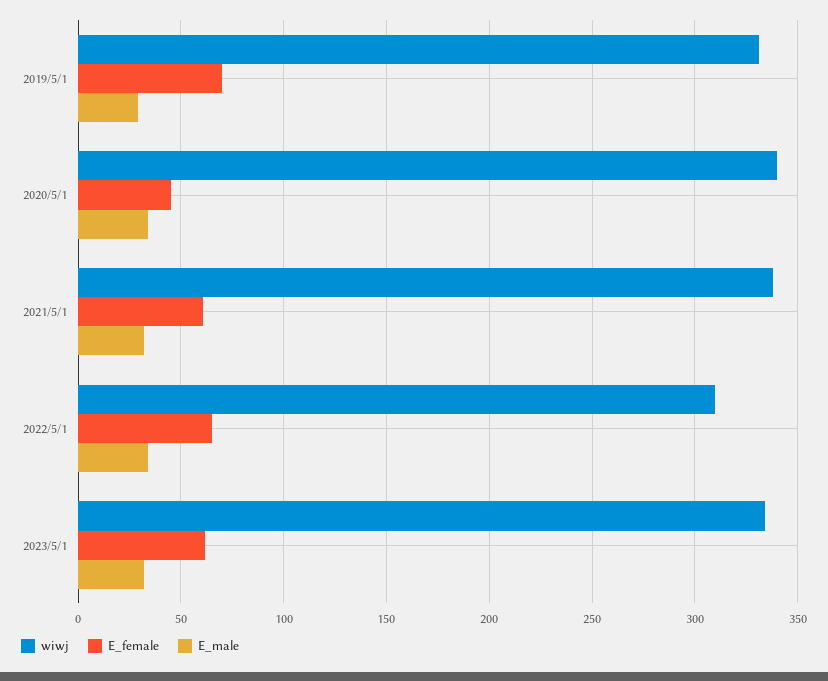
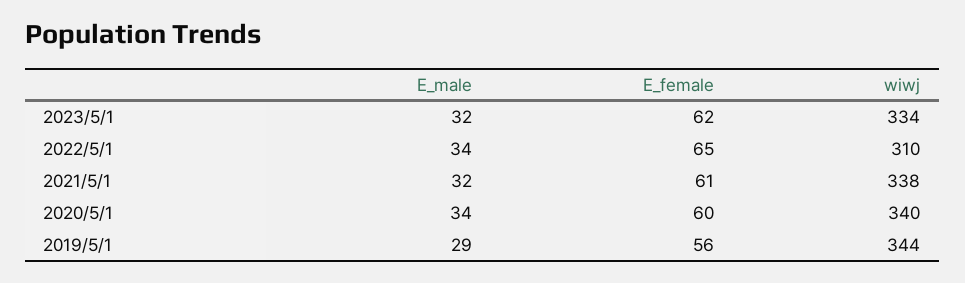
wiwj, 2019/5/1: 330 -> 344
E_female, 2019/5/1: 70 -> 56
E_female, 2020/5/1: 45 -> 60

